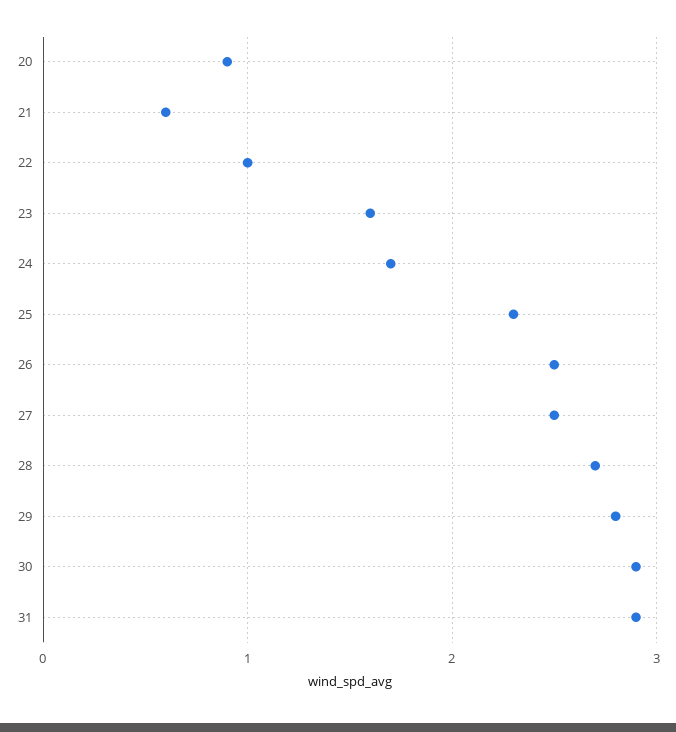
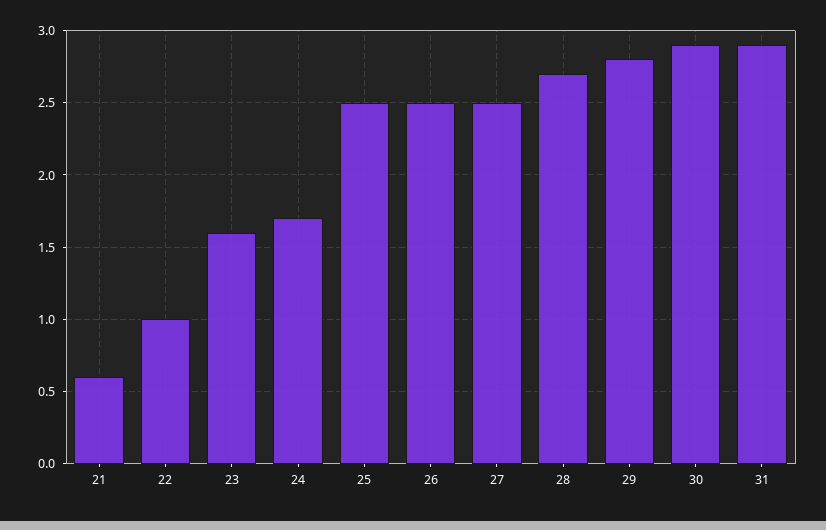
20: 0.9 -> none
25: 2.3 -> 2.5

